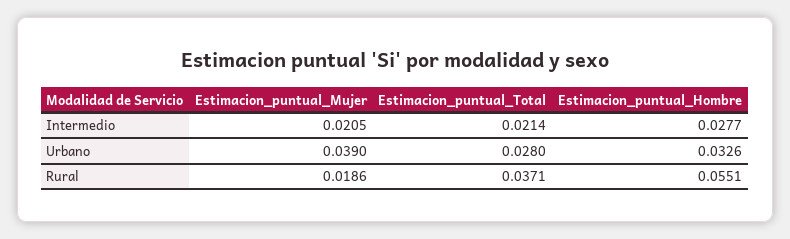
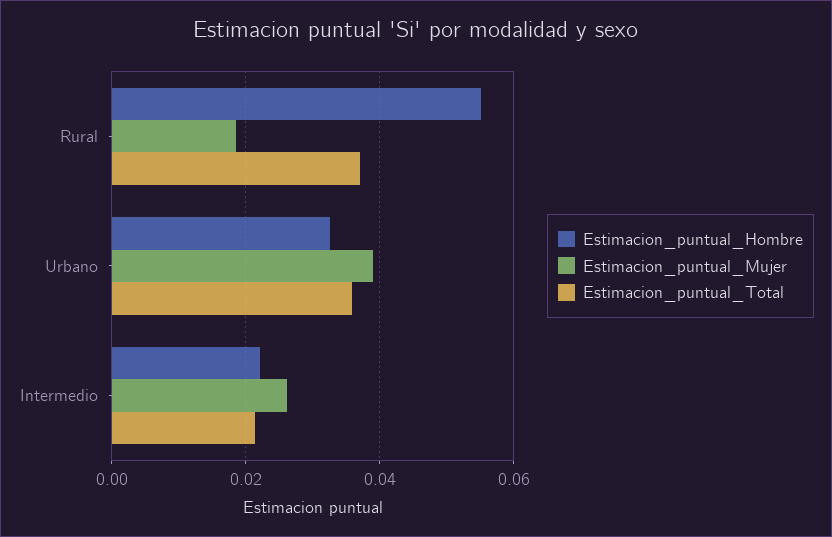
Estimacion_puntual_Mujer, Intermedio: 0.0205 -> 0.026
Estimacion_puntual_Hombre, Intermedio: 0.0277 -> 0.022
Estimacion_puntual_Total, Urbano: 0.028 -> 0.036

